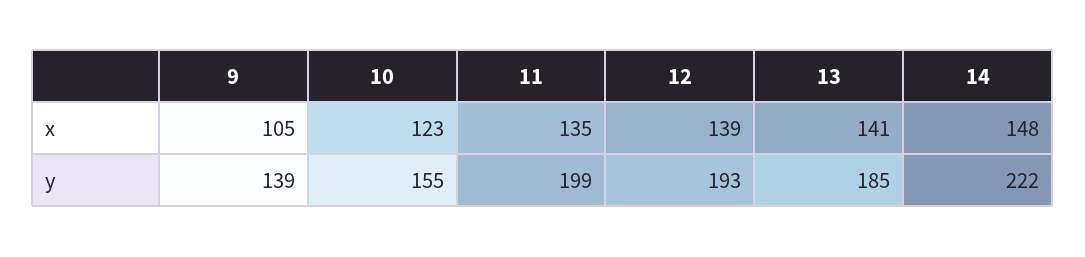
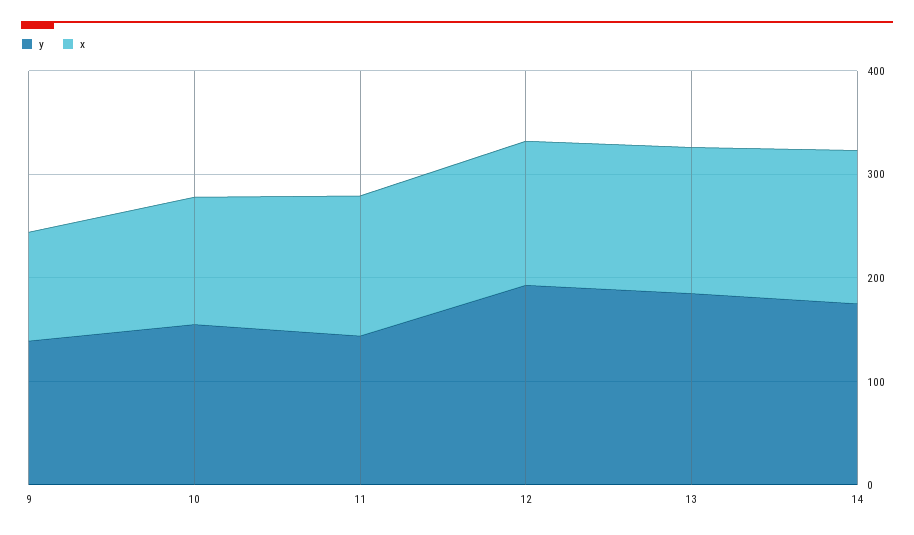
y, 11: 199 -> 140
y, 14: 222 -> 180

